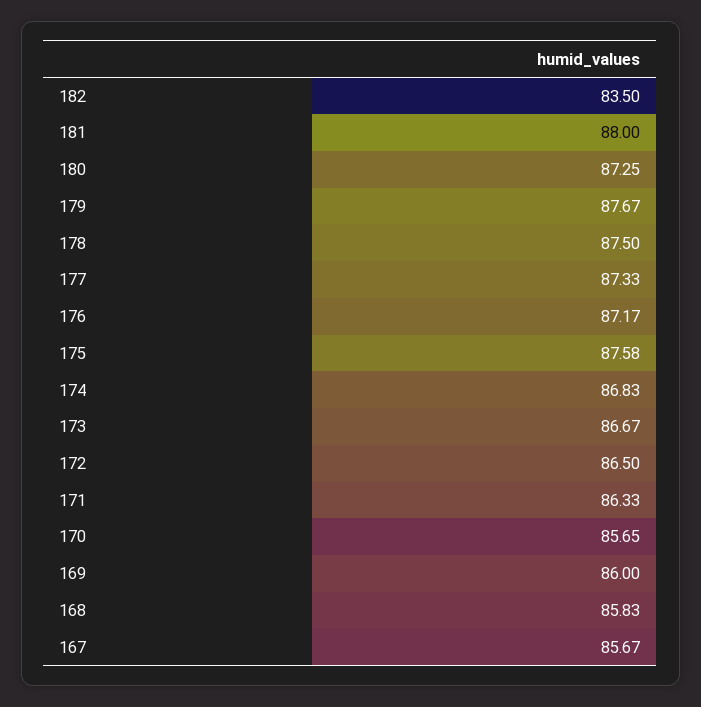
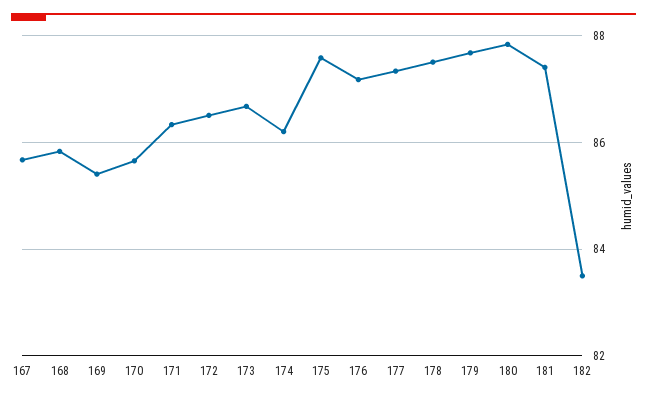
181: 88 -> 87.4
180: 87.25 -> 87.8
174: 86.83 -> 86.2
169: 86 -> 85.4

